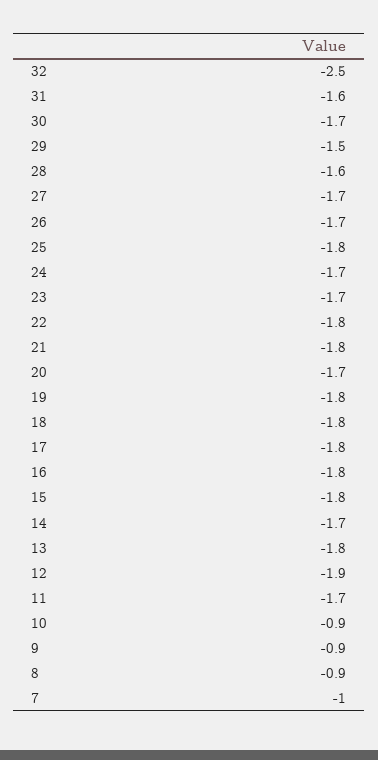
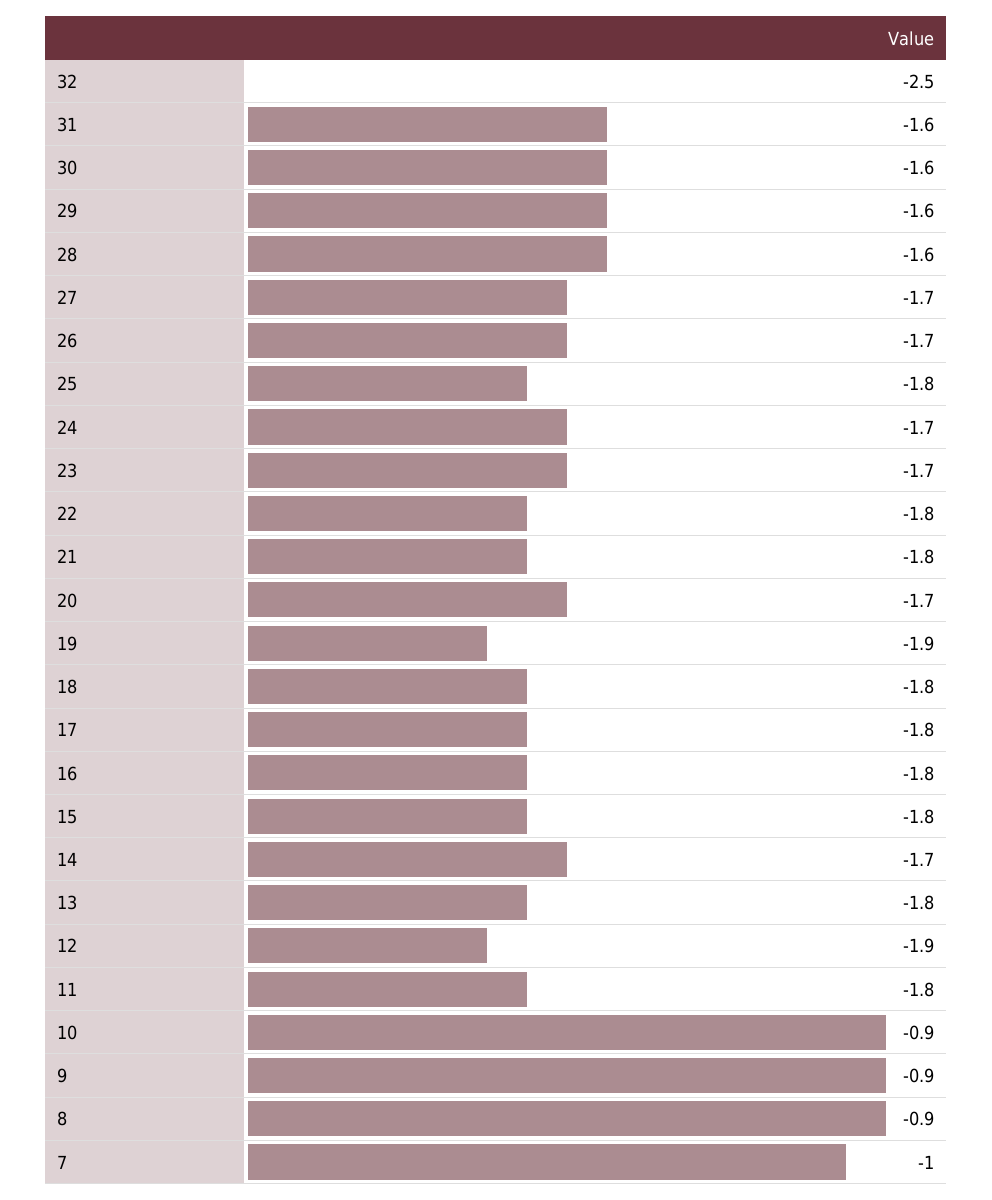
30: -1.7 -> -1.6
29: -1.5 -> -1.6
19: -1.8 -> -1.9
11: -1.7 -> -1.8

